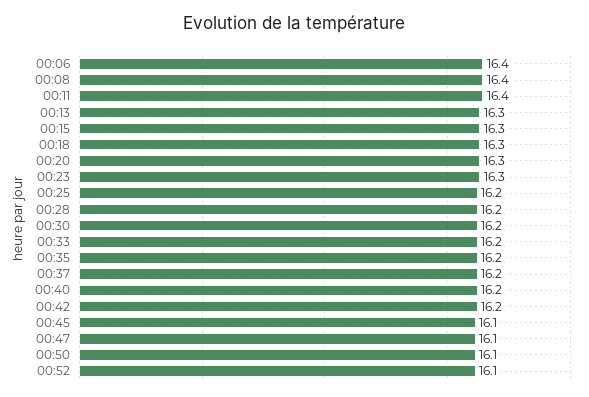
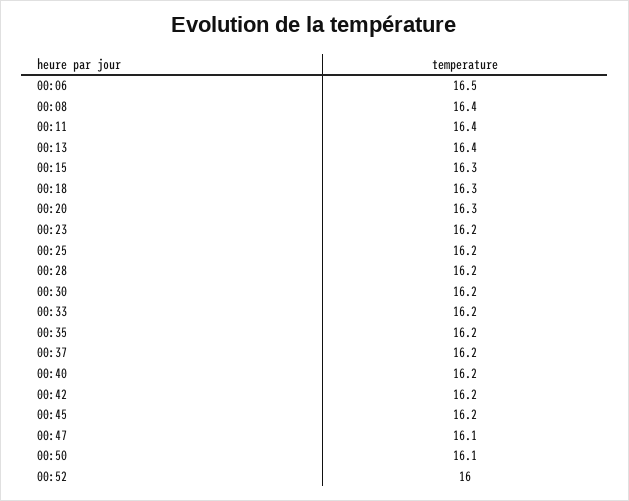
00:06: 16.4 -> 16.5
00:13: 16.3 -> 16.4
00:23: 16.3 -> 16.2
00:45: 16.1 -> 16.2
00:52: 16.1 -> 16

